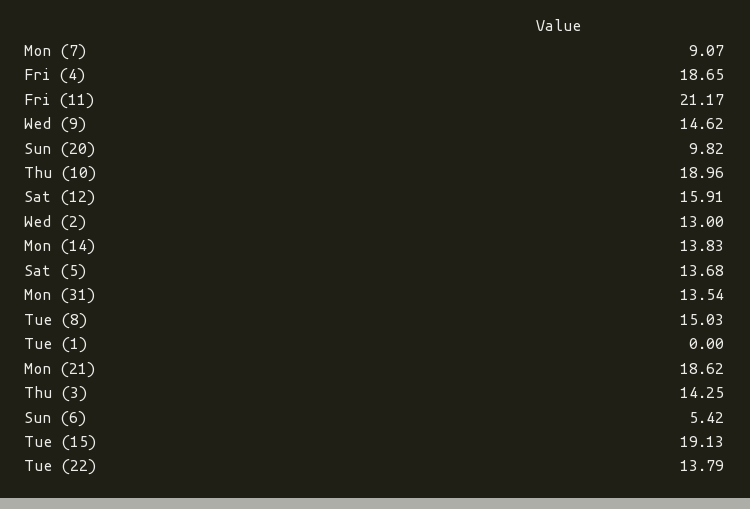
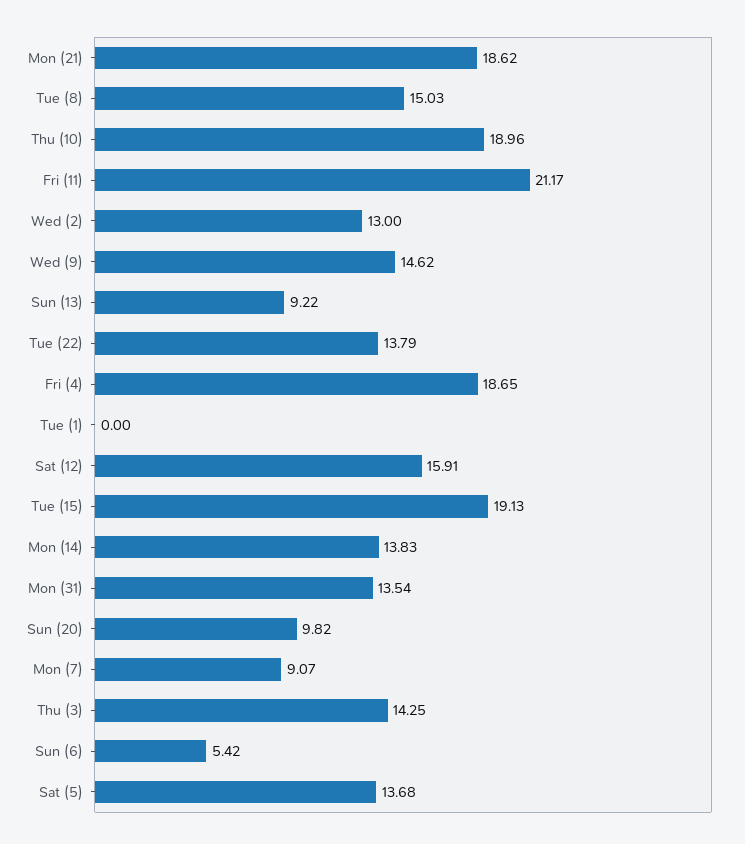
Sun (13): none -> 9.22

